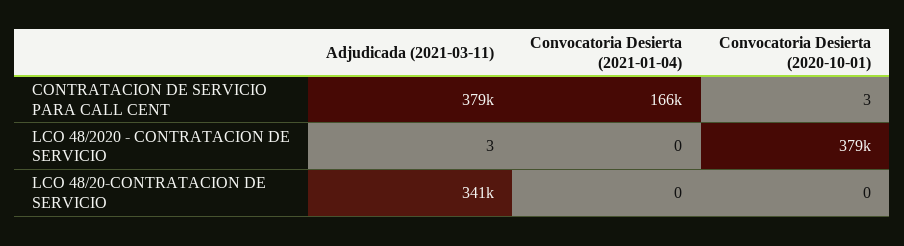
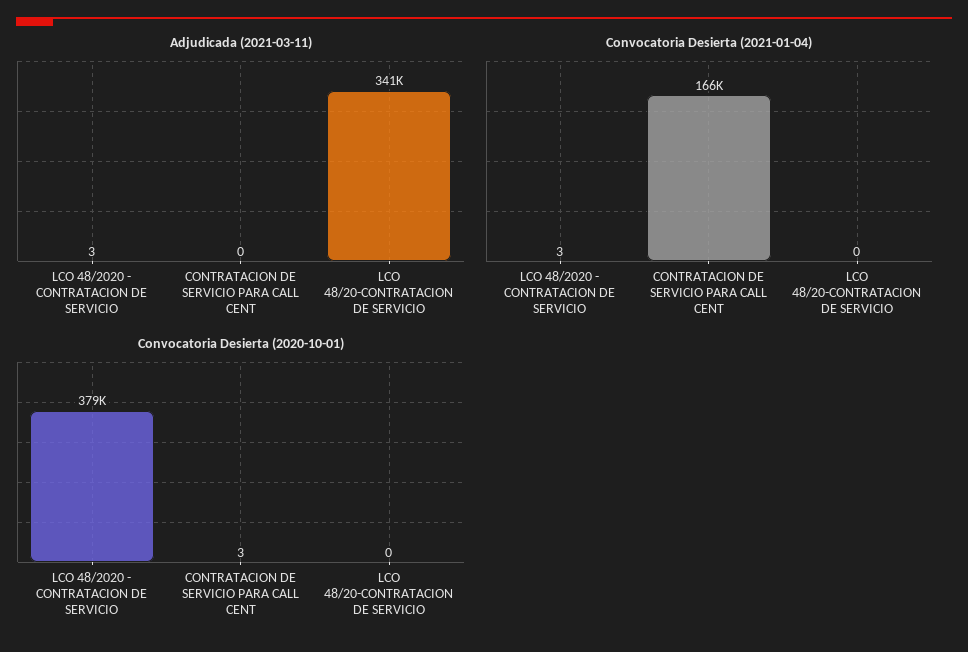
Adjudicada (2021-03-11), CONTRATACION DE SERVICIO PARA CALL CENT: 379000 -> 0
Convocatoria Desierta (2021-01-04), LCO 48/2020 - CONTRATACION DE SERVICIO: 0 -> 3

